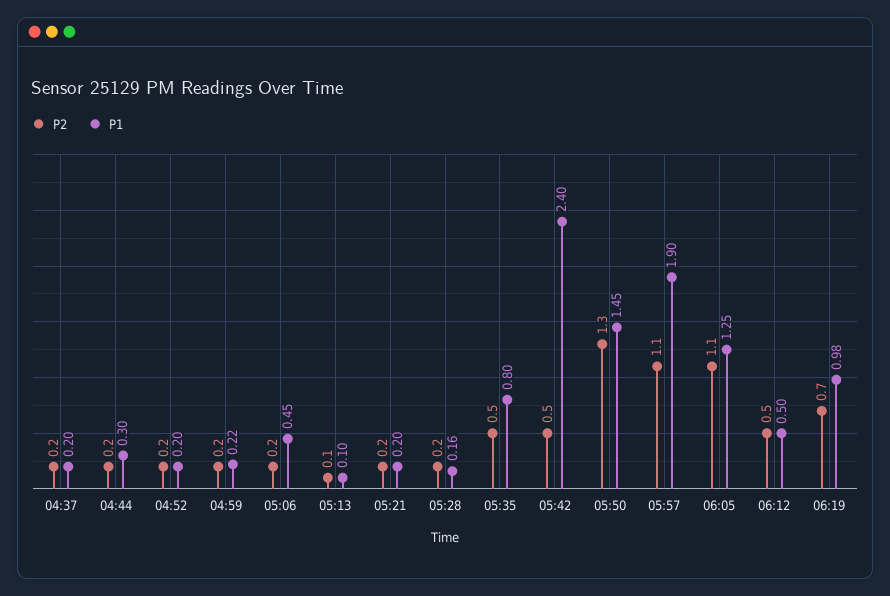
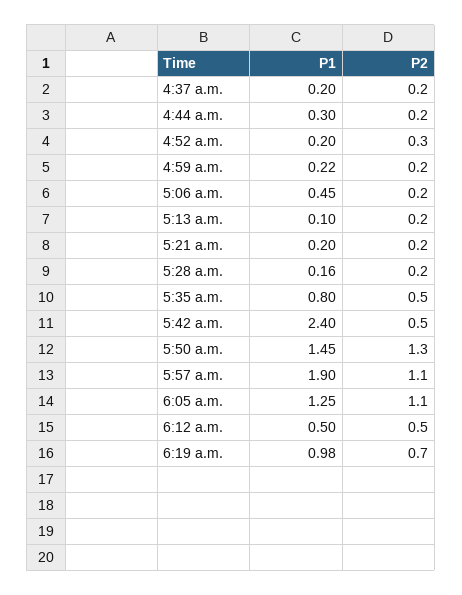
P2, 04:52: 0.2 -> 0.3
P2, 05:13: 0.1 -> 0.2

